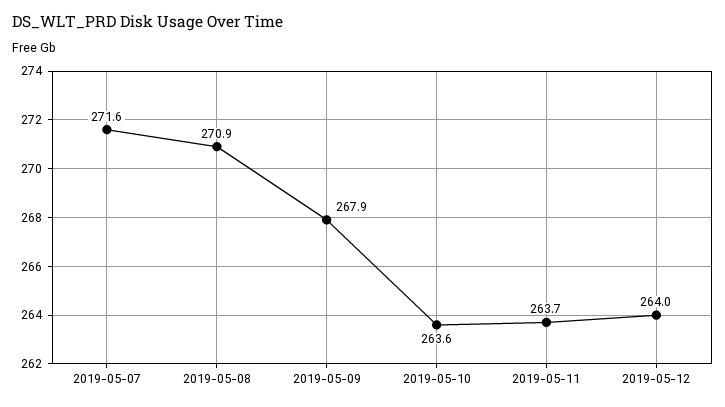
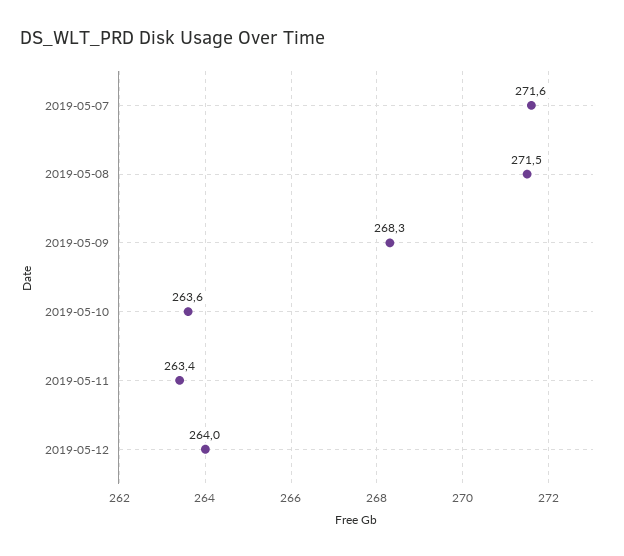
2019-05-08: 270.9 -> 271.5
2019-05-09: 267.9 -> 268.3
2019-05-11: 263.7 -> 263.4

